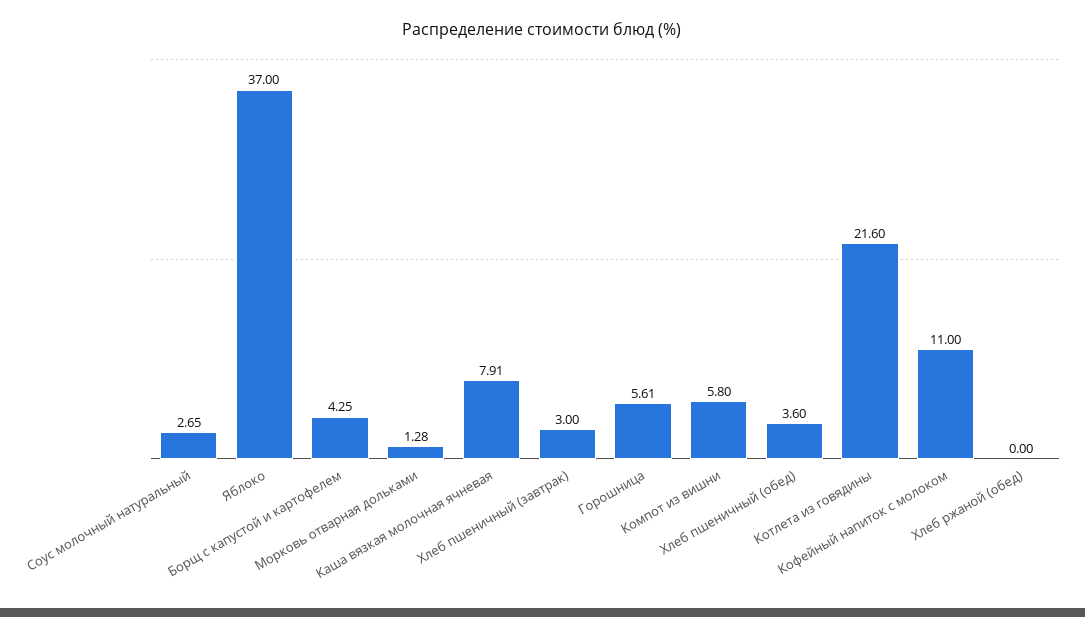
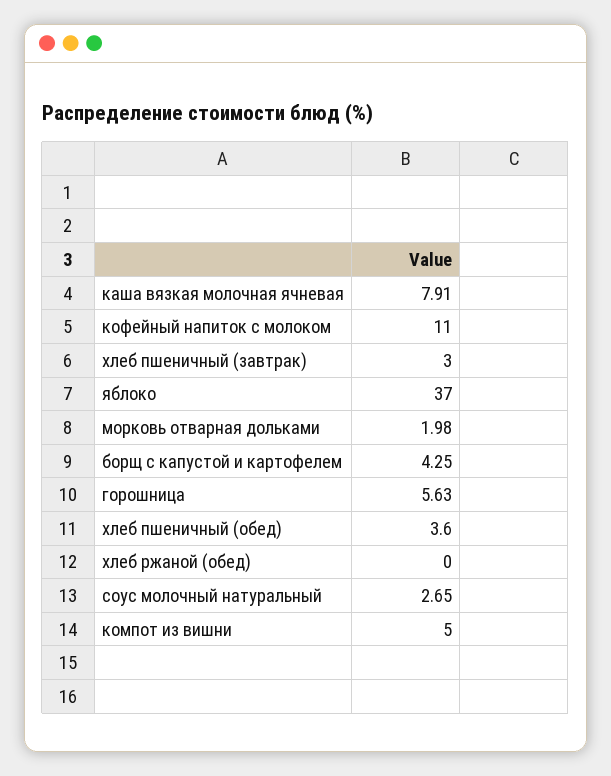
Морковь отварная дольками: 1.28 -> 1.98
Горошница: 5.61 -> 5.63
Компот из вишни: 5.8 -> 5
Котлета из говядины: 21.6 -> none

